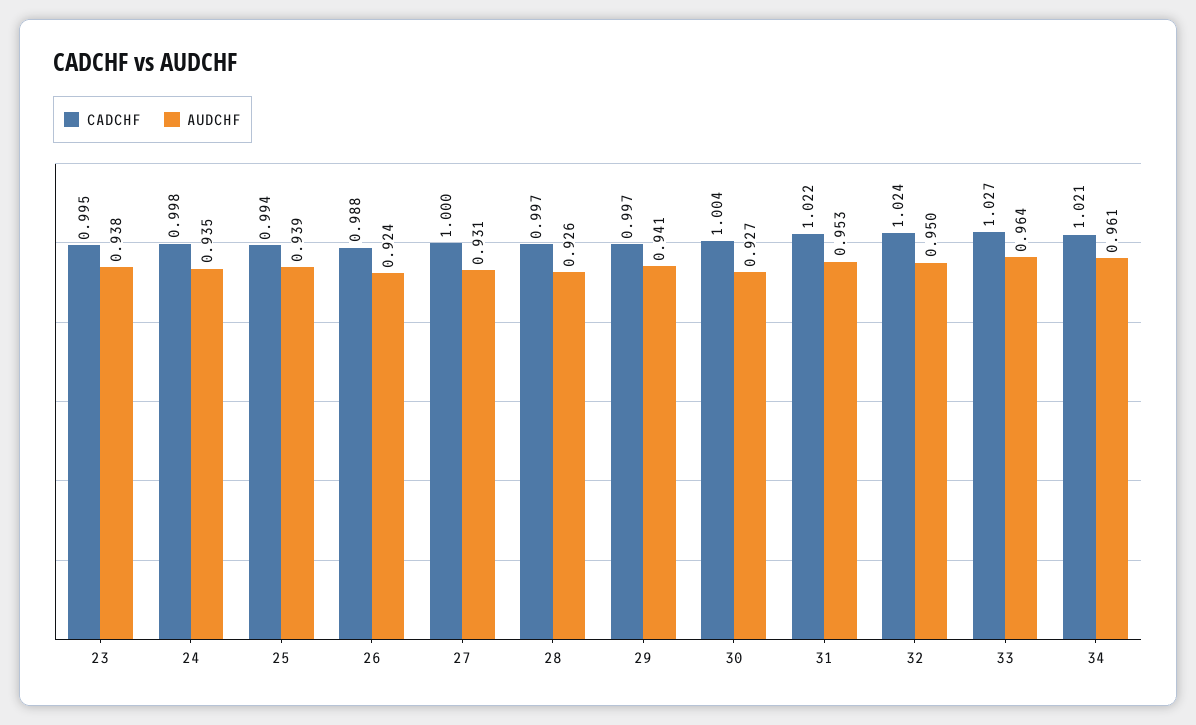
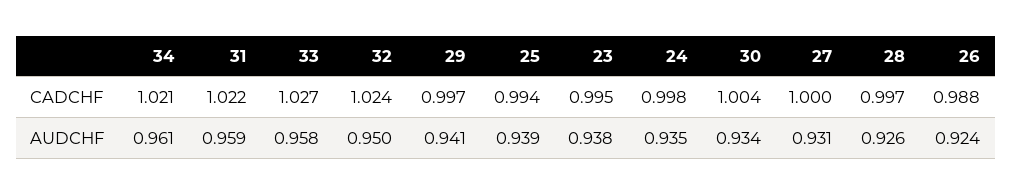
AUDCHF, 30: 0.927 -> 0.934
AUDCHF, 31: 0.953 -> 0.959
AUDCHF, 33: 0.964 -> 0.958

